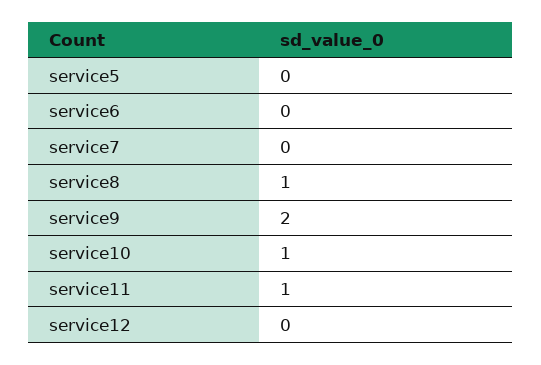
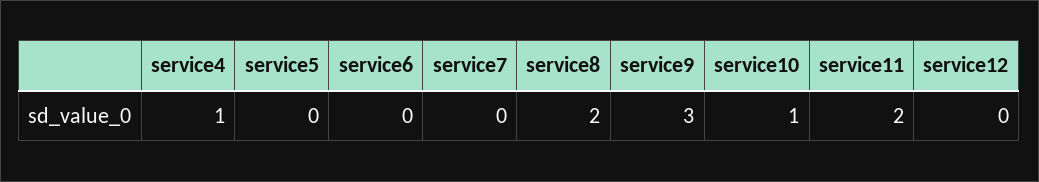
service8: 1 -> 2
service9: 2 -> 3
service11: 1 -> 2
service4: none -> 1

